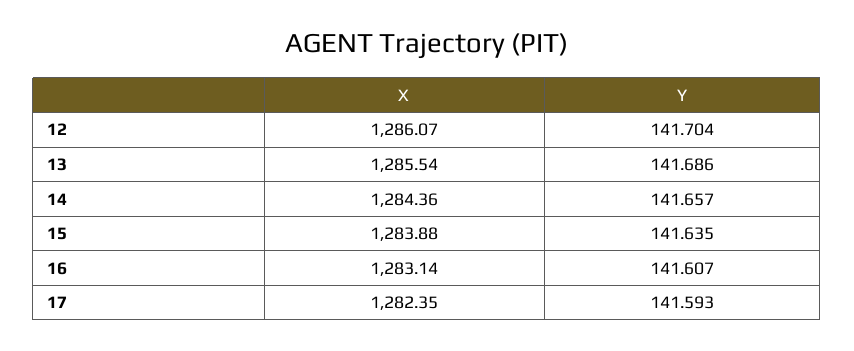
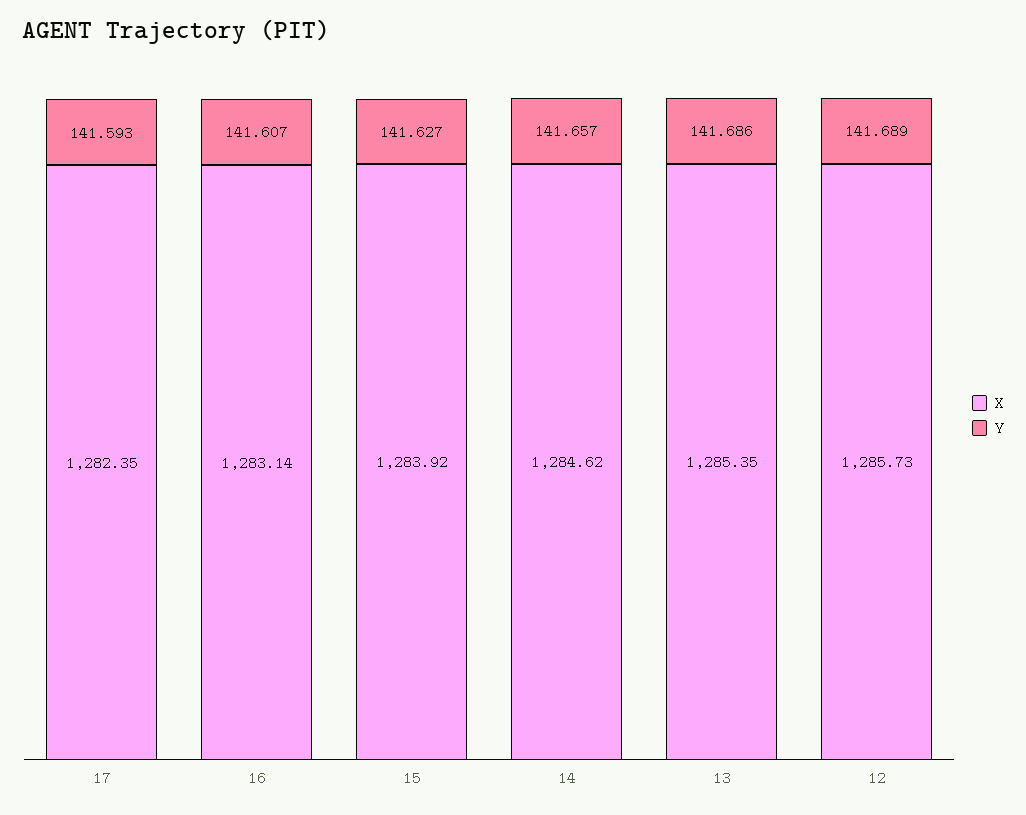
X, 12: 1286.07 -> 1285.73
Y, 12: 141.704 -> 141.689
X, 13: 1285.54 -> 1285.35
X, 14: 1284.36 -> 1284.62
X, 15: 1283.88 -> 1283.92
Y, 15: 141.635 -> 141.627

